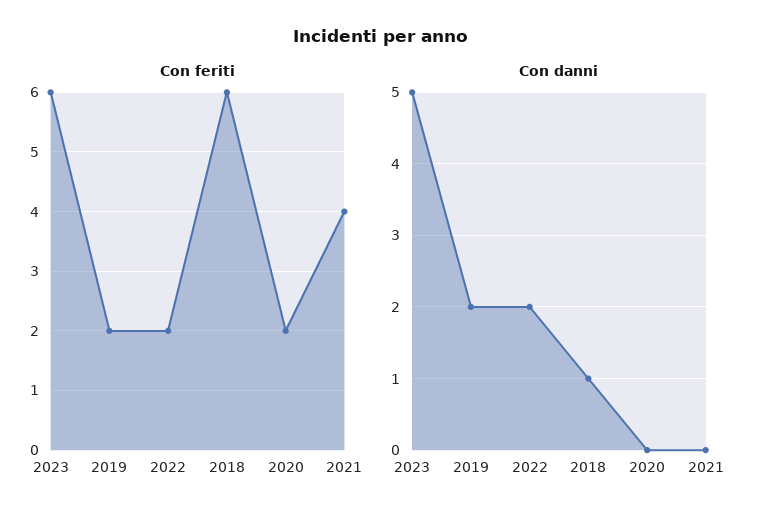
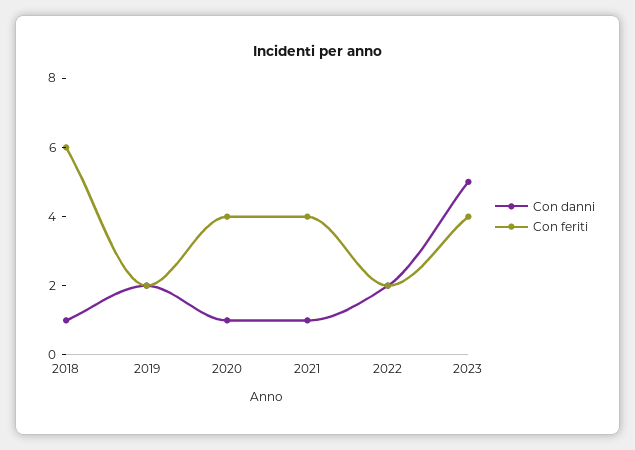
Con feriti, 2023: 6 -> 4
Con feriti, 2020: 2 -> 4
Con danni, 2020: 0 -> 1
Con danni, 2021: 0 -> 1

